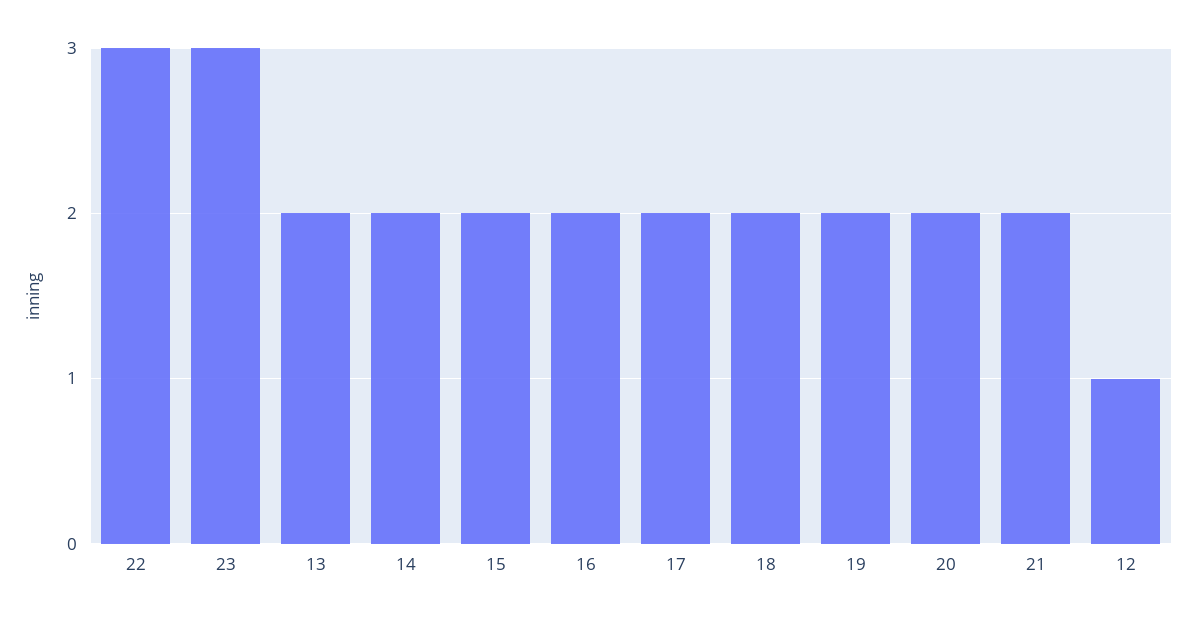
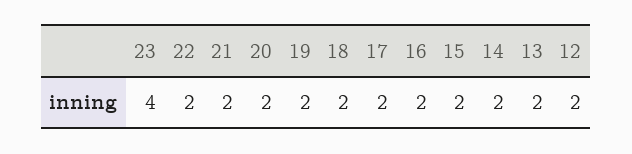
22: 3 -> 2
23: 3 -> 4
12: 1 -> 2

